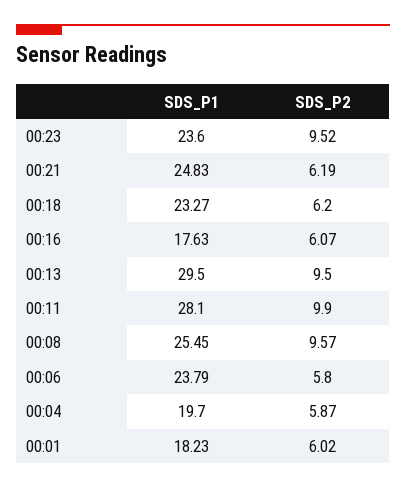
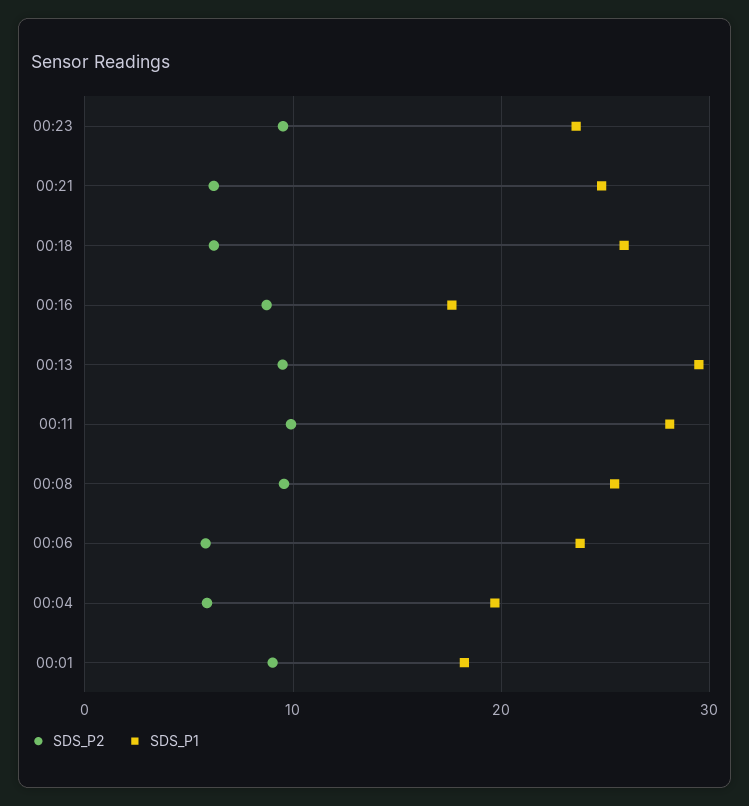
SDS_P1, 00:18: 23.27 -> 26
SDS_P2, 00:16: 6.07 -> 9
SDS_P2, 00:01: 6.02 -> 9

